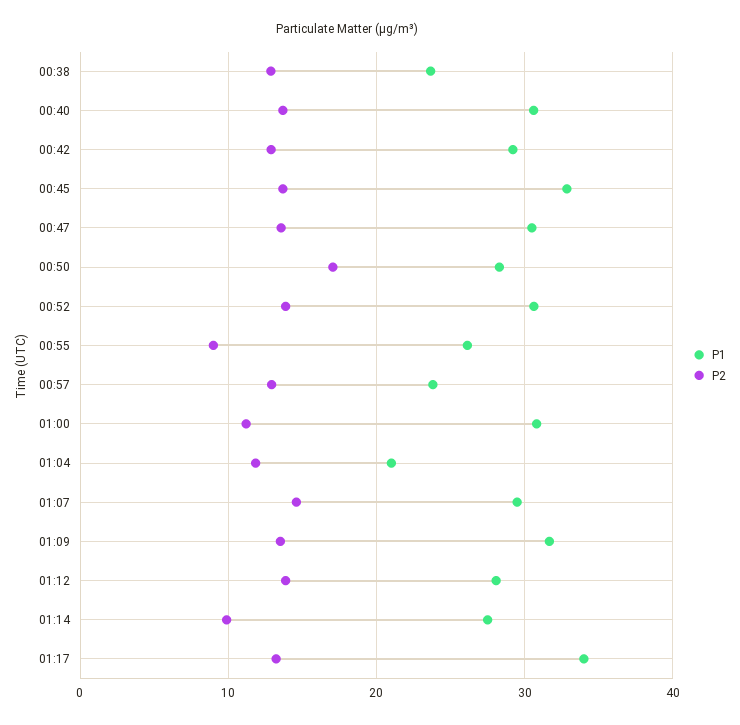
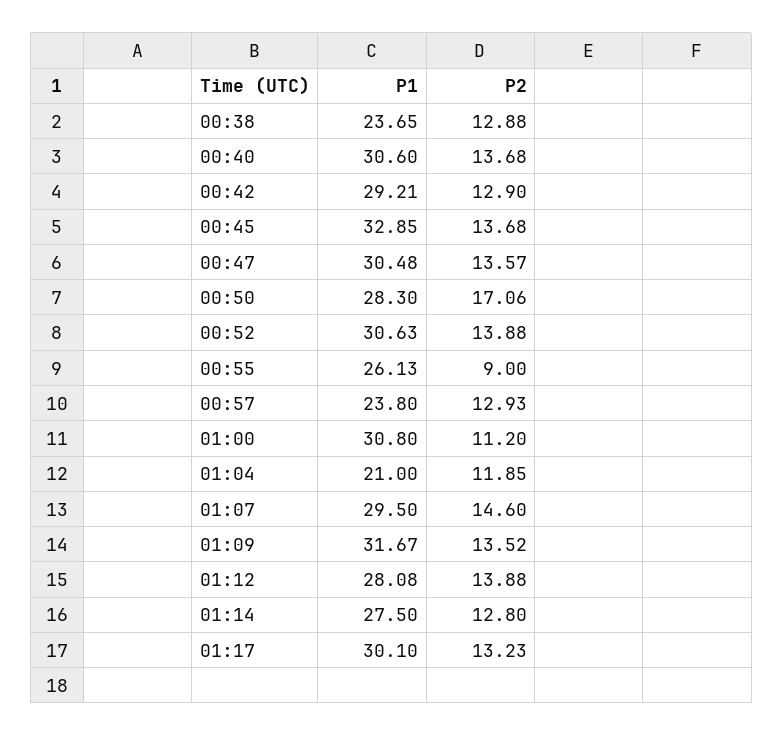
P2, 01:14: 10 -> 12.8
P1, 01:17: 34 -> 30.1

